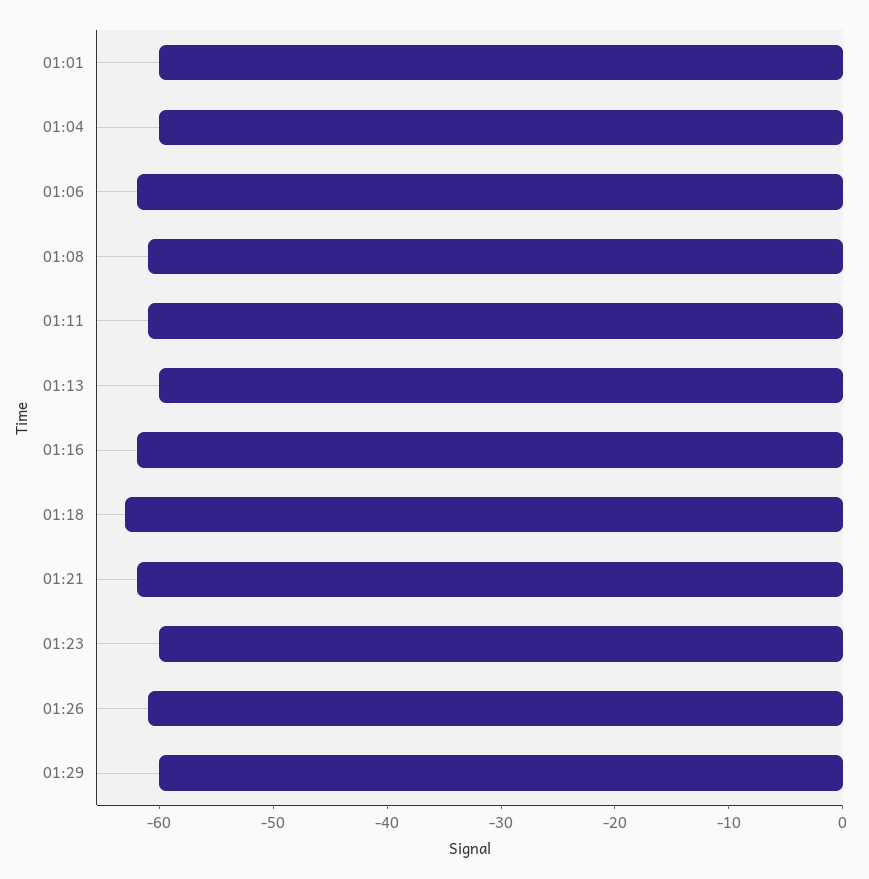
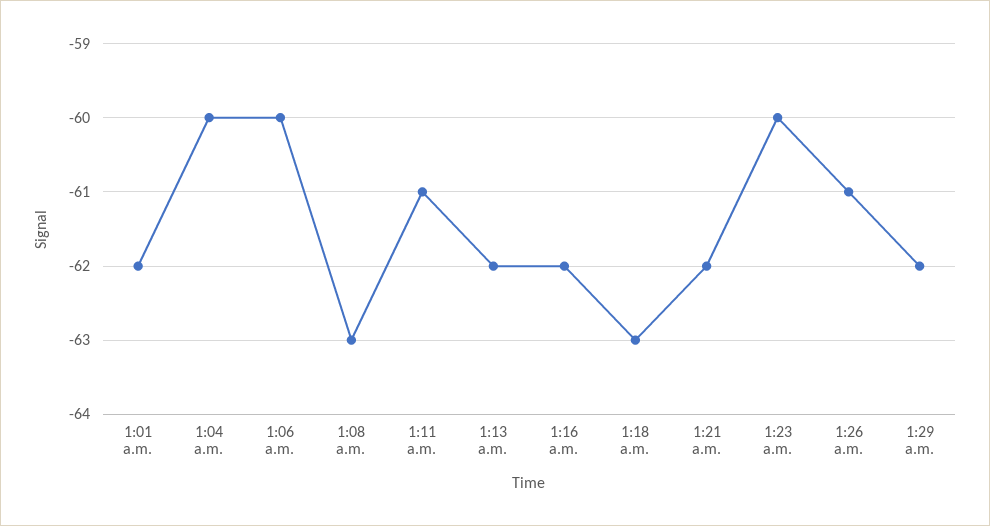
01:01: -60 -> -62
01:06: -62 -> -60
01:08: -61 -> -63
01:13: -60 -> -62
01:29: -60 -> -62

